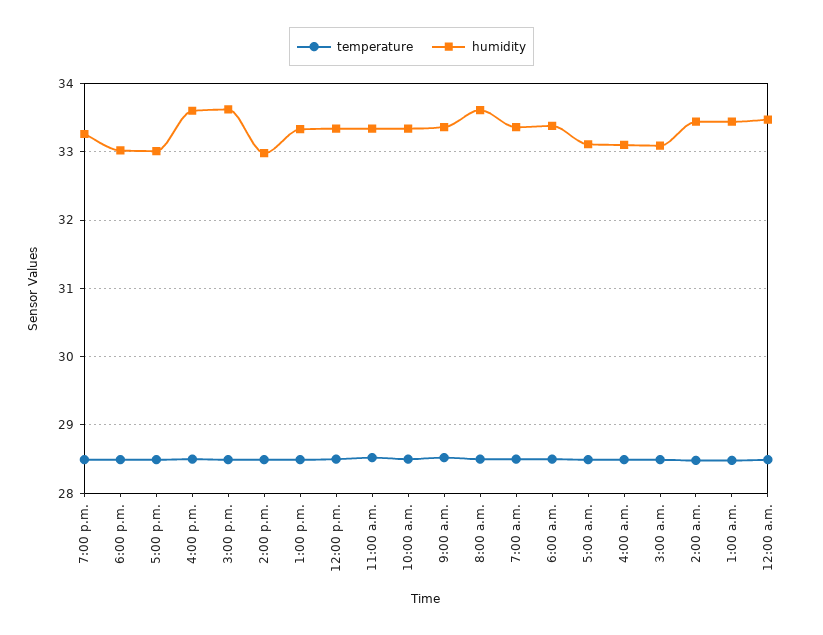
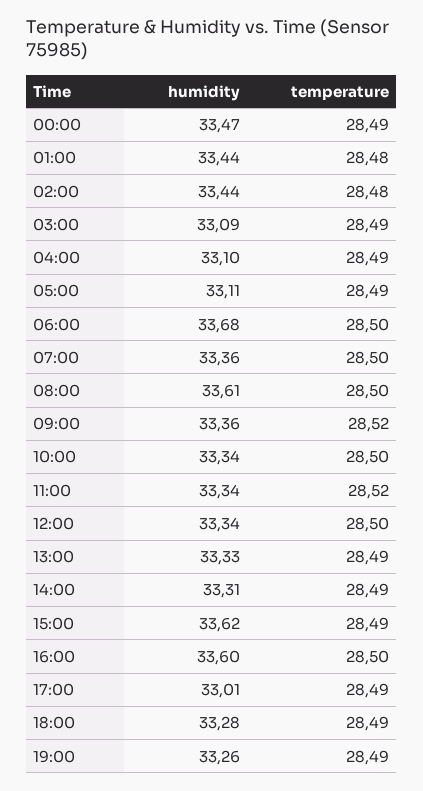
humidity, 6:00 p.m.: 33 -> 33.28
humidity, 2:00 p.m.: 33 -> 33.31
humidity, 6:00 a.m.: 33.4 -> 33.68

